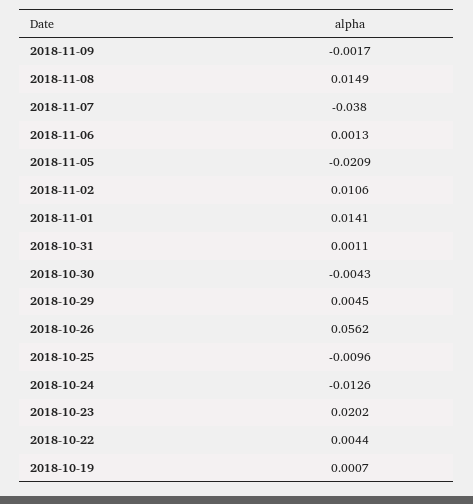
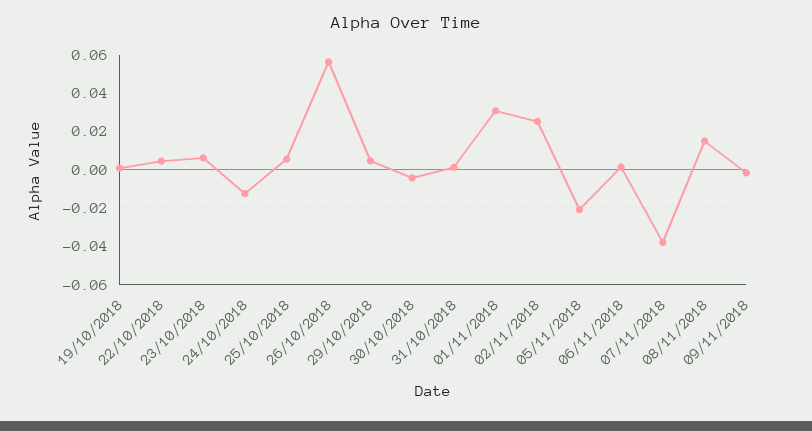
2018-11-02: 0.0106 -> 0.025
2018-11-01: 0.0141 -> 0.03
2018-10-25: -0.0096 -> 0.005
2018-10-23: 0.0202 -> 0.005

